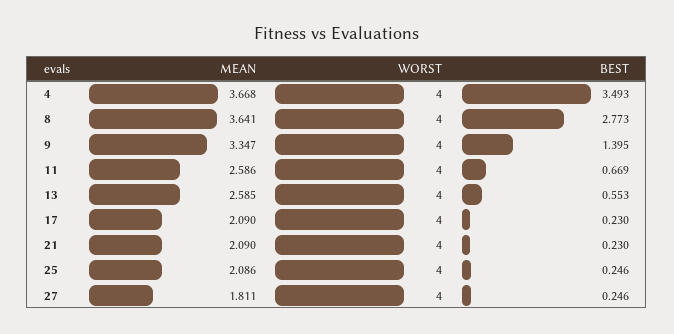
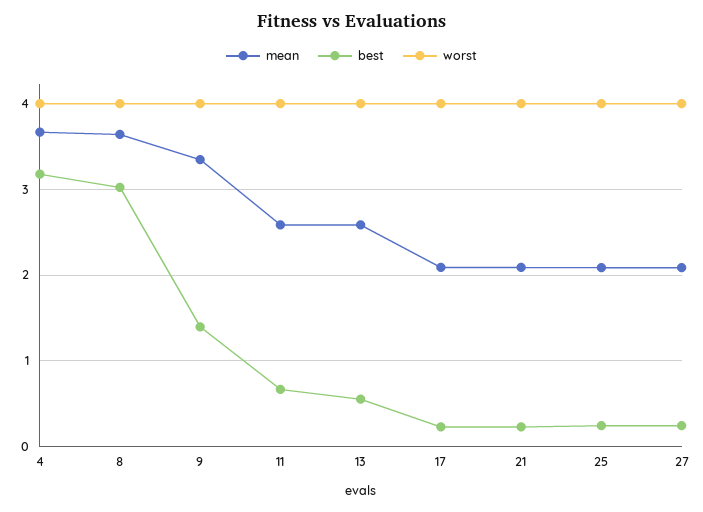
BEST, 4: 3.493 -> 3.2
BEST, 8: 2.773 -> 3
MEAN, 27: 1.811 -> 2.1

